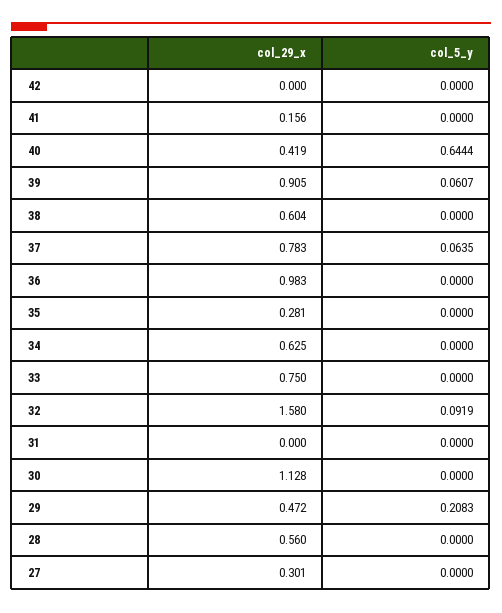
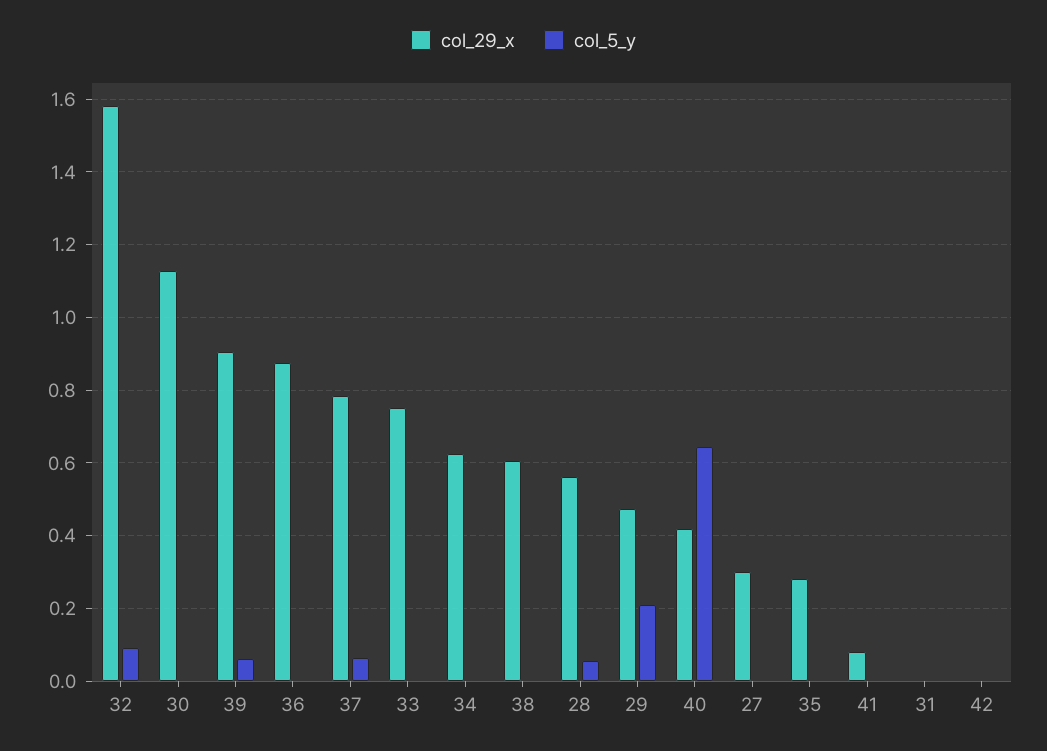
col_29_x, 41: 0.156 -> 0.08
col_29_x, 36: 0.983 -> 0.88
col_5_y, 28: 0 -> 0.06

